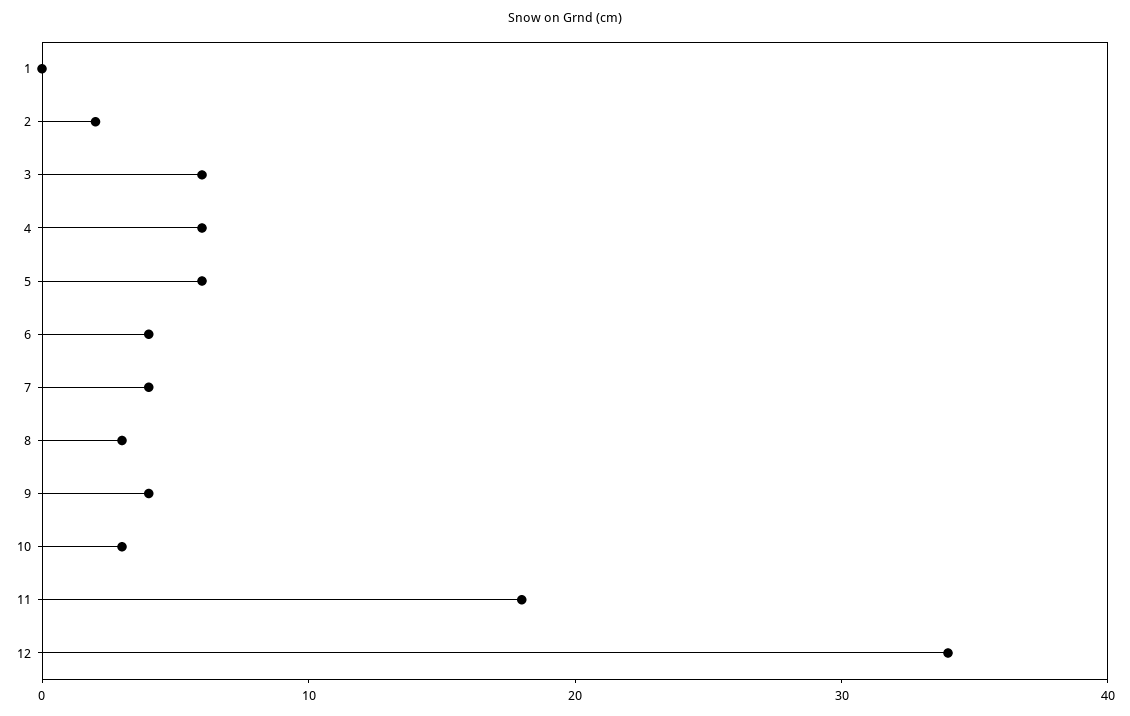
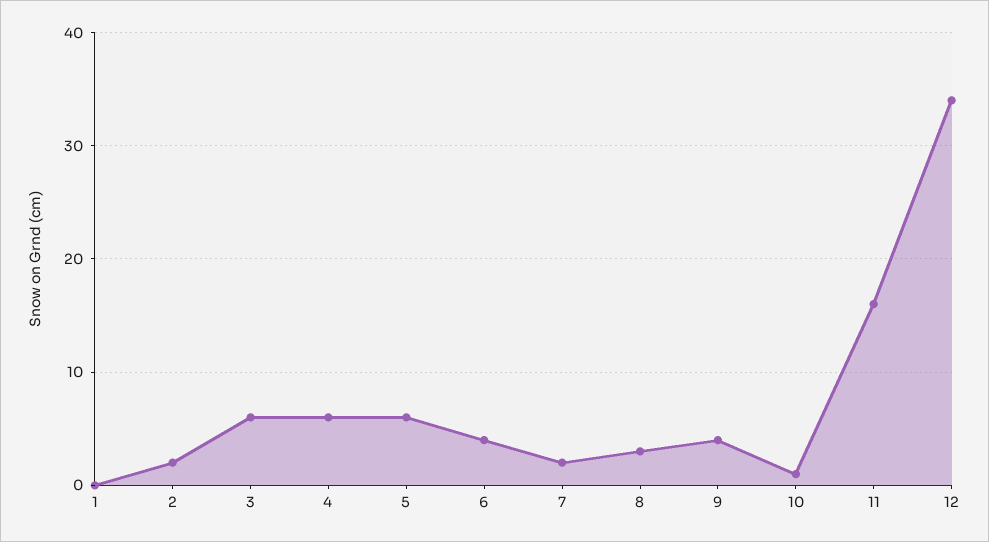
7: 4 -> 2
10: 3 -> 1
11: 18 -> 16

